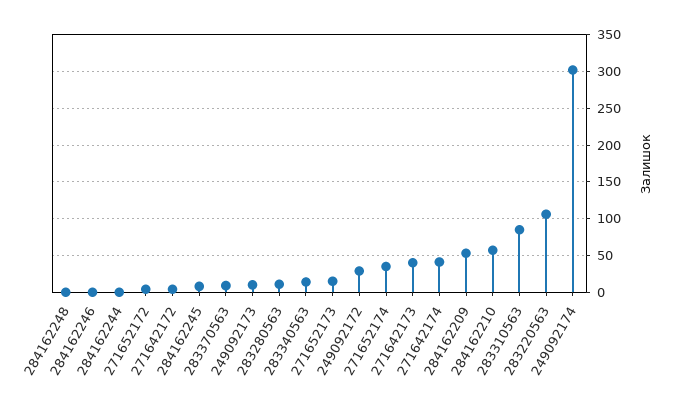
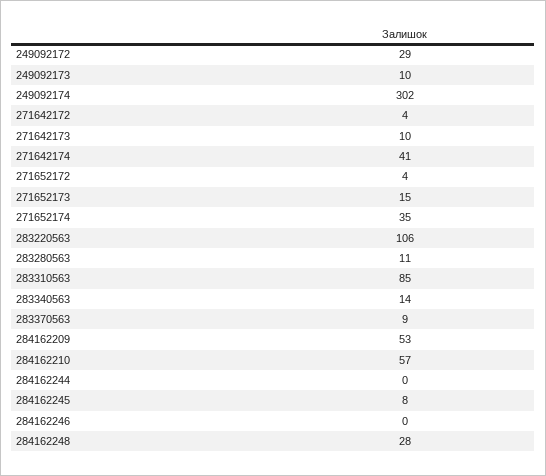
284162248: 0 -> 28
271642173: 40 -> 10

